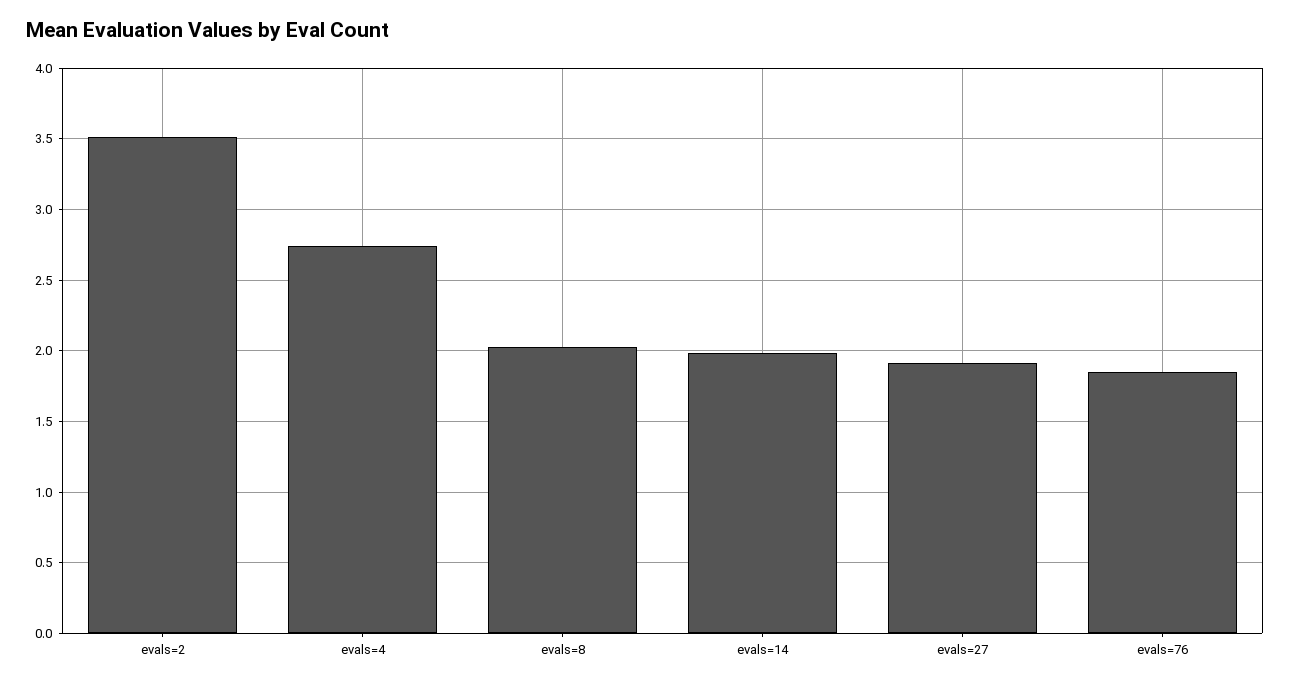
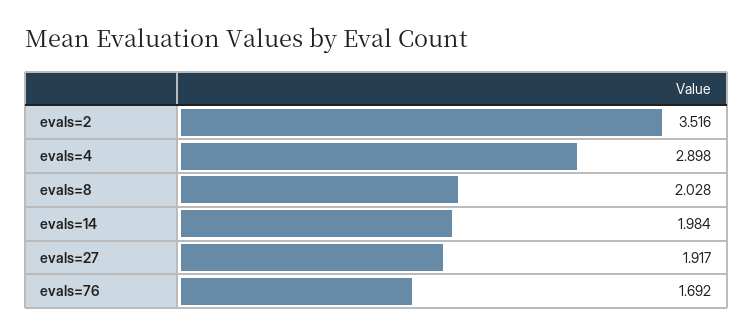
evals=4: 2.75 -> 2.898
evals=76: 1.85 -> 1.692

